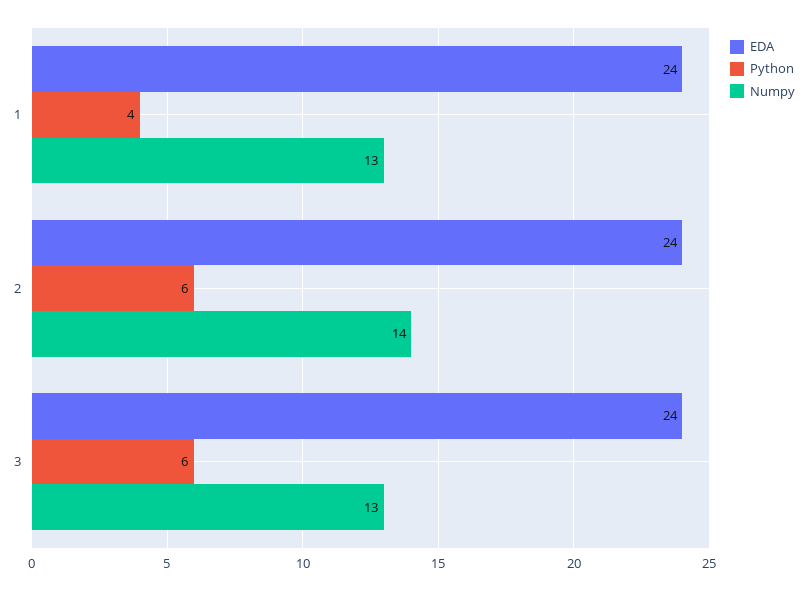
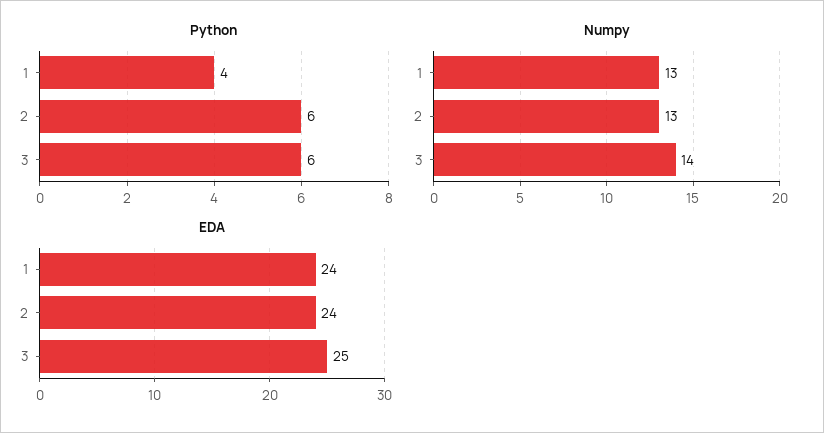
Numpy, 2: 14 -> 13
EDA, 3: 24 -> 25
Numpy, 3: 13 -> 14

